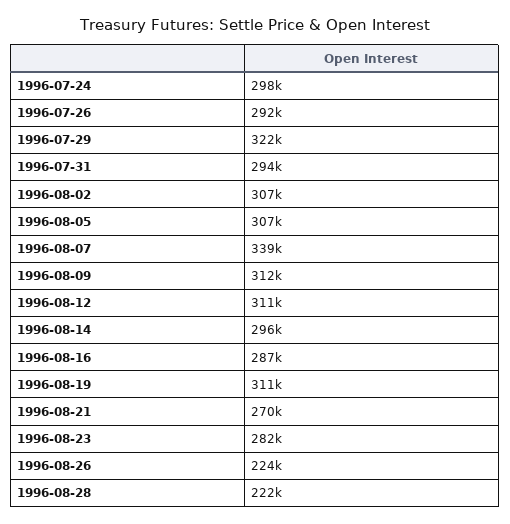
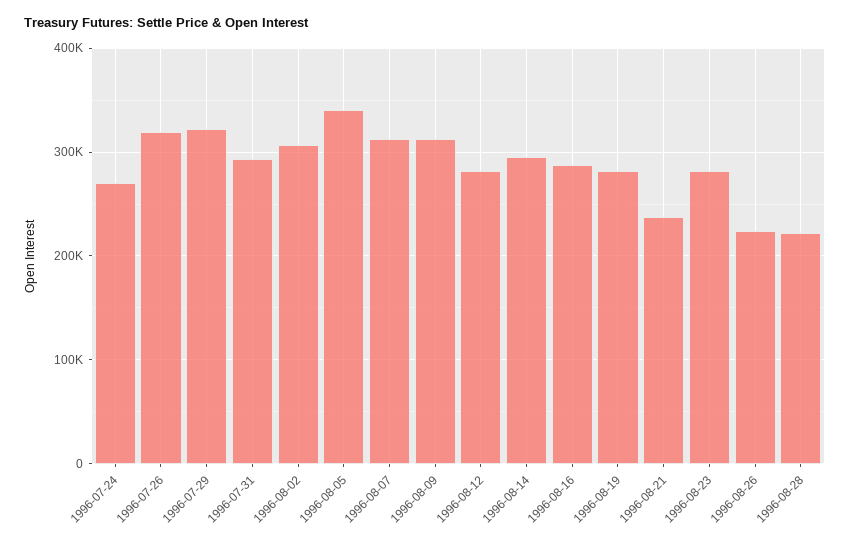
1996-07-24: 298000 -> 270000
1996-07-26: 292000 -> 320000
1996-08-05: 307000 -> 340000
1996-08-07: 339000 -> 310000
1996-08-12: 311000 -> 280000
1996-08-19: 311000 -> 280000
1996-08-21: 270000 -> 240000

